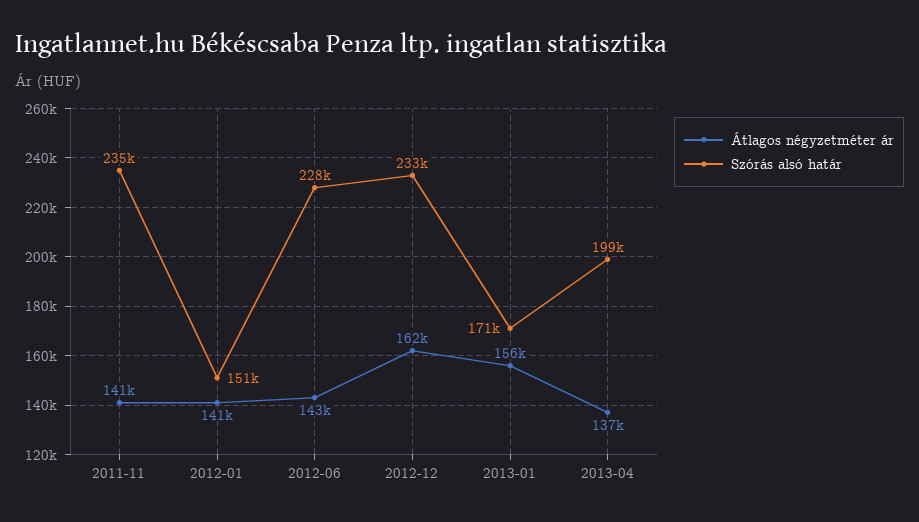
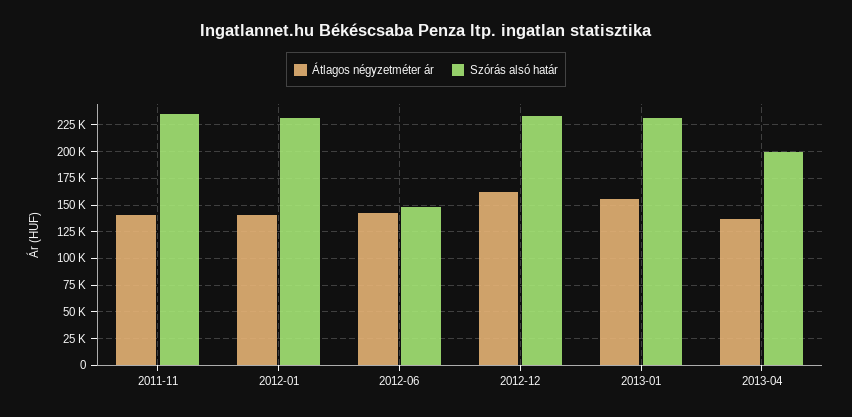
Szórás alsó határ, 2012-01: 151000 -> 225000
Szórás alsó határ, 2012-06: 228000 -> 150000
Szórás alsó határ, 2013-01: 171000 -> 225000

